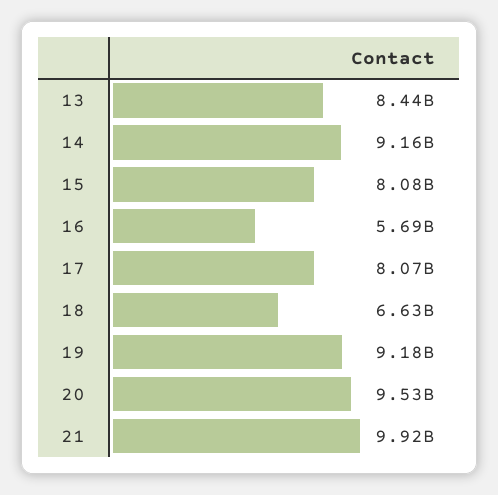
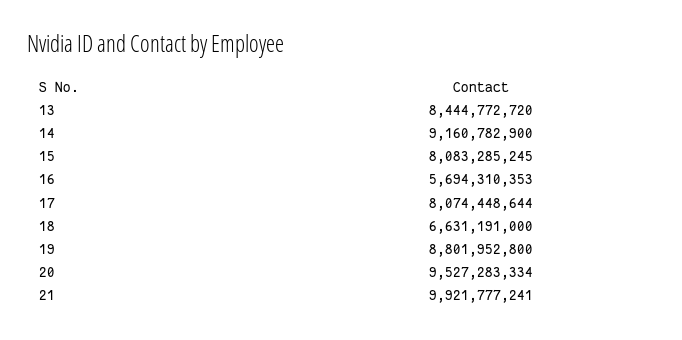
19: 9180000000 -> 8801952800

